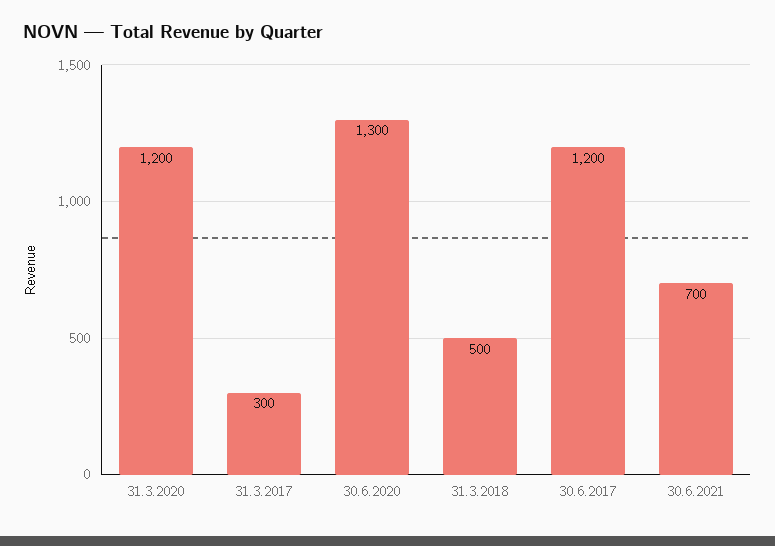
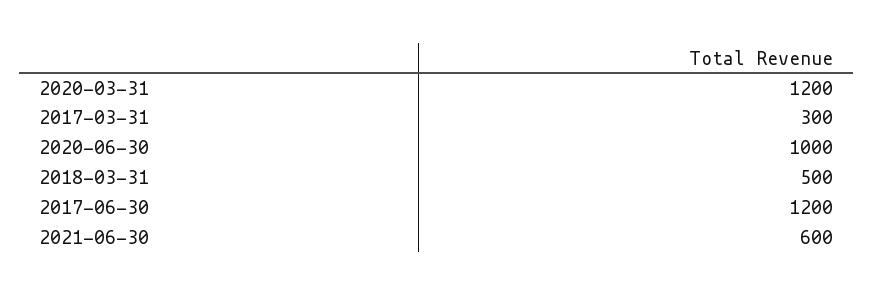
30.6.2020: 1300 -> 1000
30.6.2021: 700 -> 600

